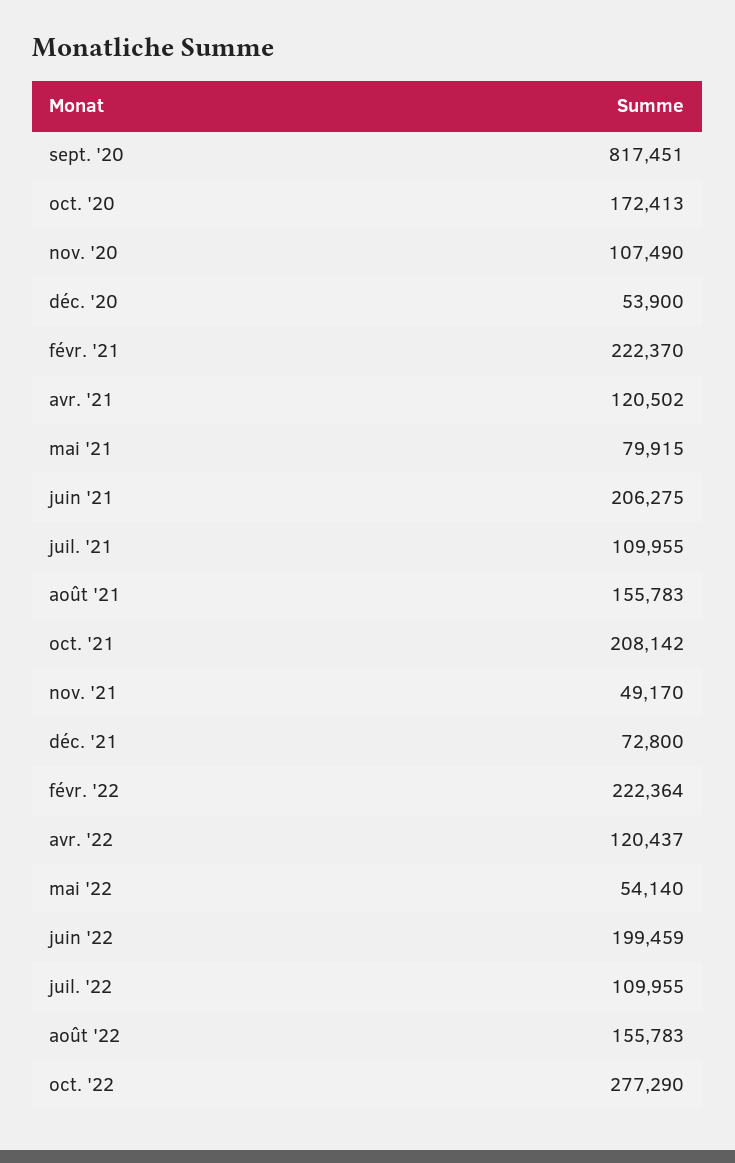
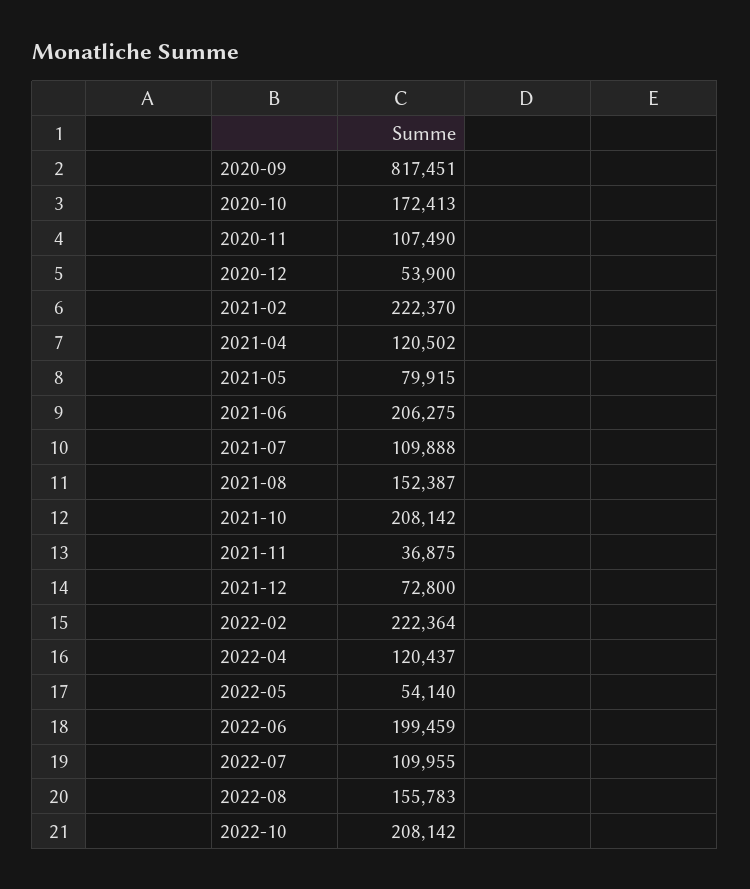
juil. '21: 109955 -> 109888
août '21: 155783 -> 152387
nov. '21: 49170 -> 36875
oct. '22: 277290 -> 208142

